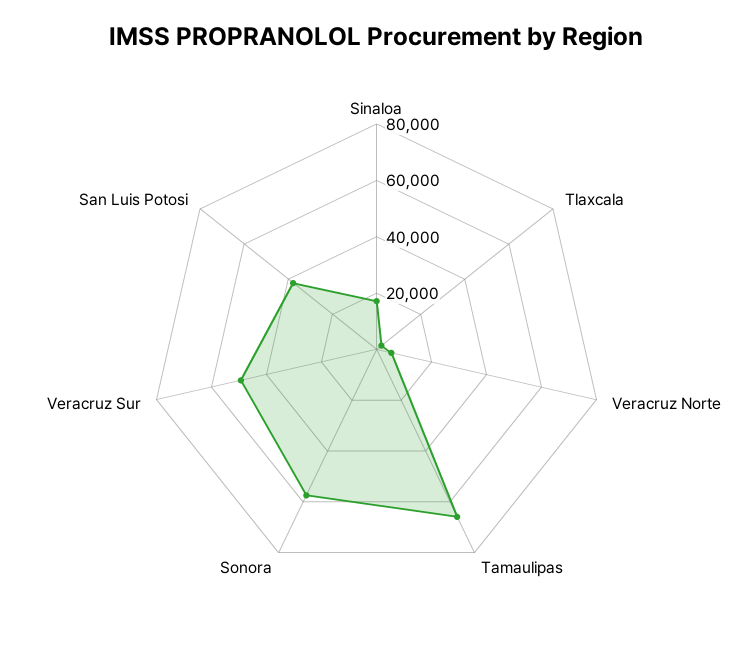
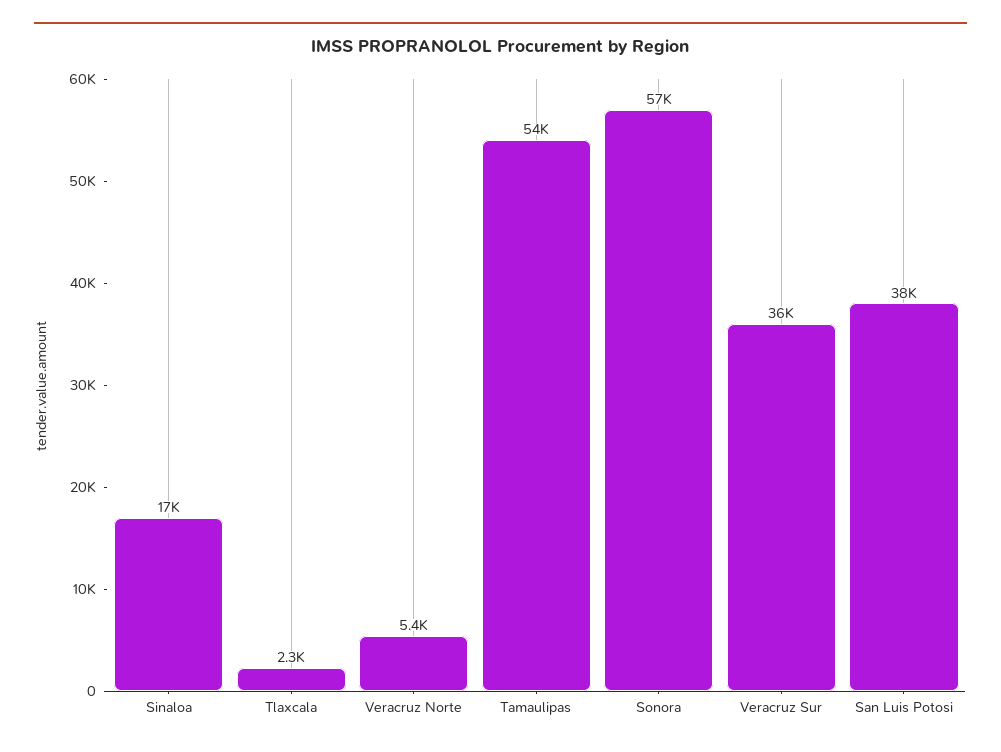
Tamaulipas: 65000 -> 54000
Veracruz Sur: 50000 -> 36000

